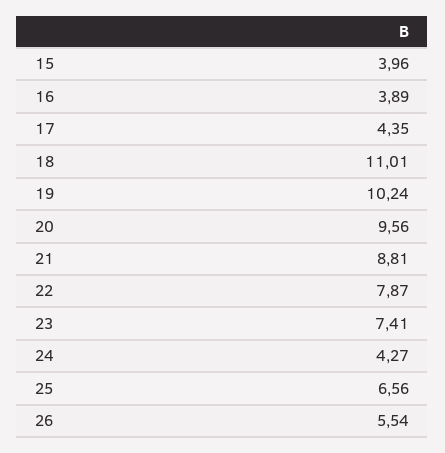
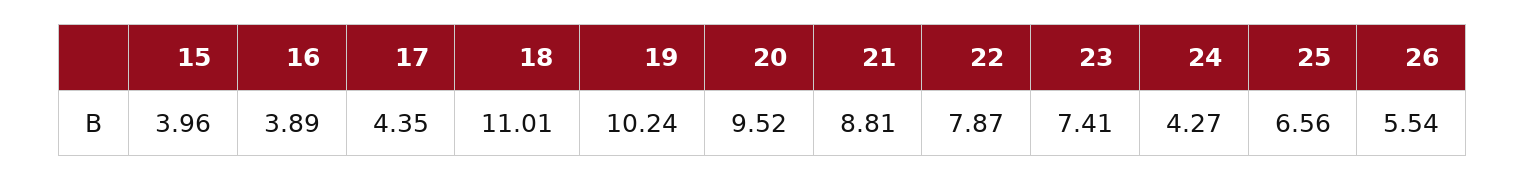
20: 9.56 -> 9.52

